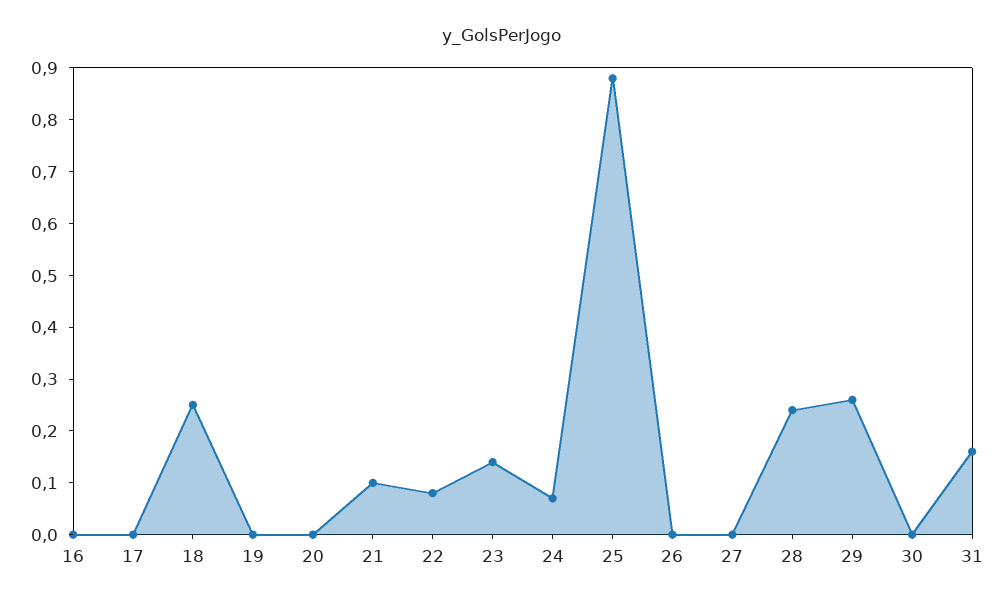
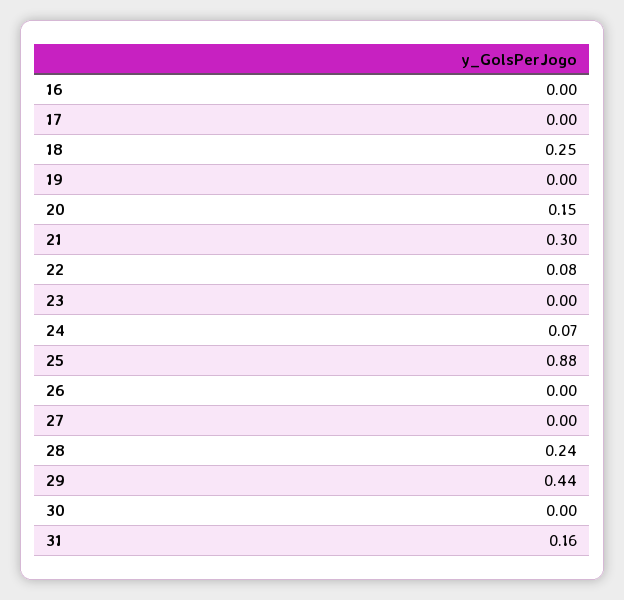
20: 0 -> 0.15
21: 0.1 -> 0.3
23: 0.15 -> 0
29: 0.25 -> 0.44

